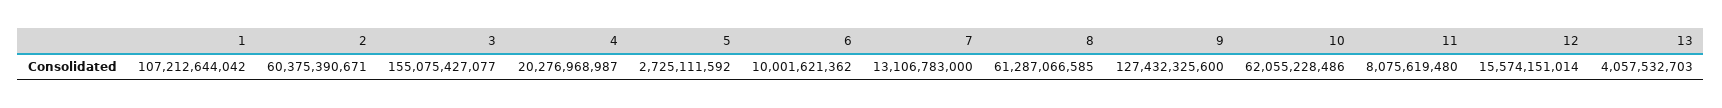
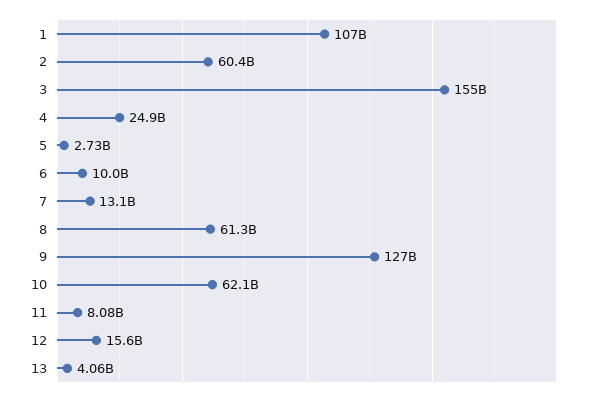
4: 20276968987 -> 24900000000

